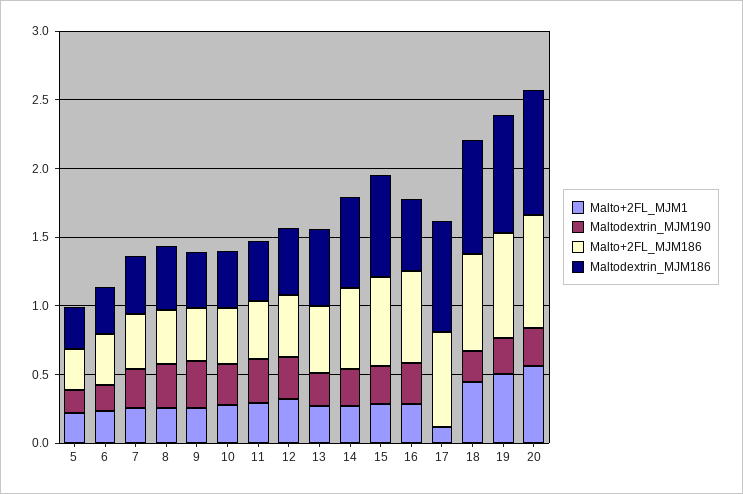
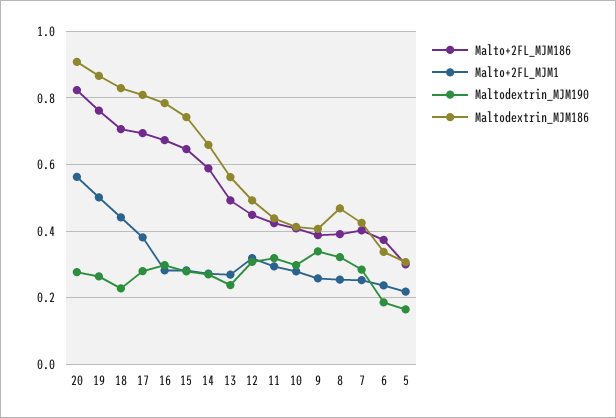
Maltodextrin_MJM186, 16: 0.5 -> 0.78
Malto+2FL_MJM1, 17: 0.1 -> 0.38
Maltodextrin_MJM190, 17: 0 -> 0.28

